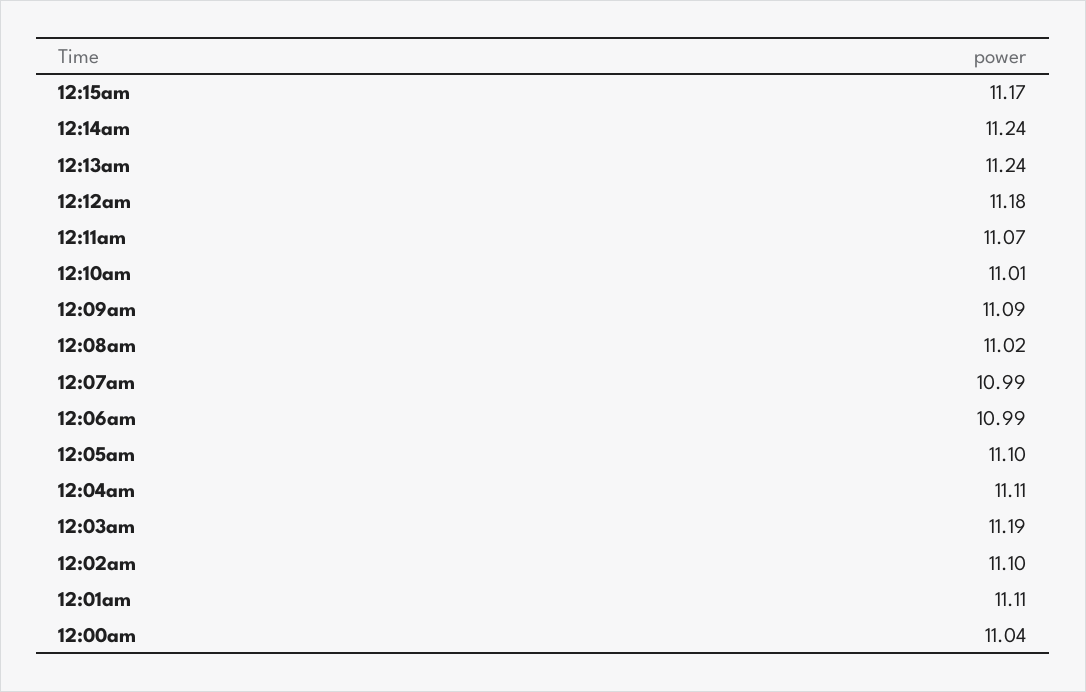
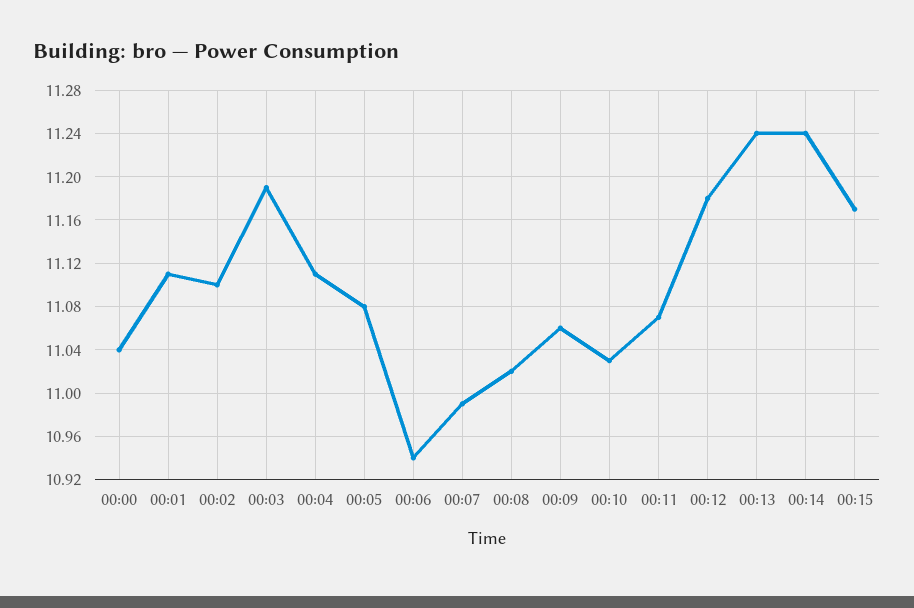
12:10am: 11.01 -> 11.03
12:09am: 11.09 -> 11.06
12:06am: 10.99 -> 10.94
12:05am: 11.1 -> 11.08

